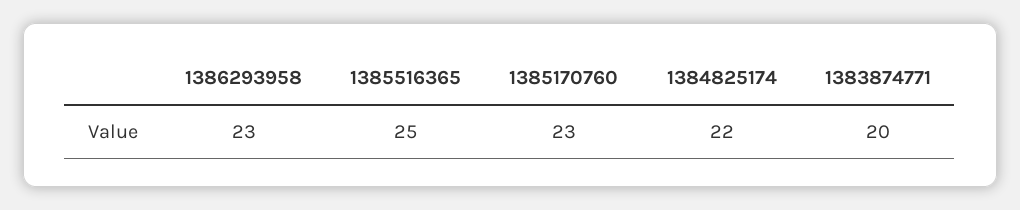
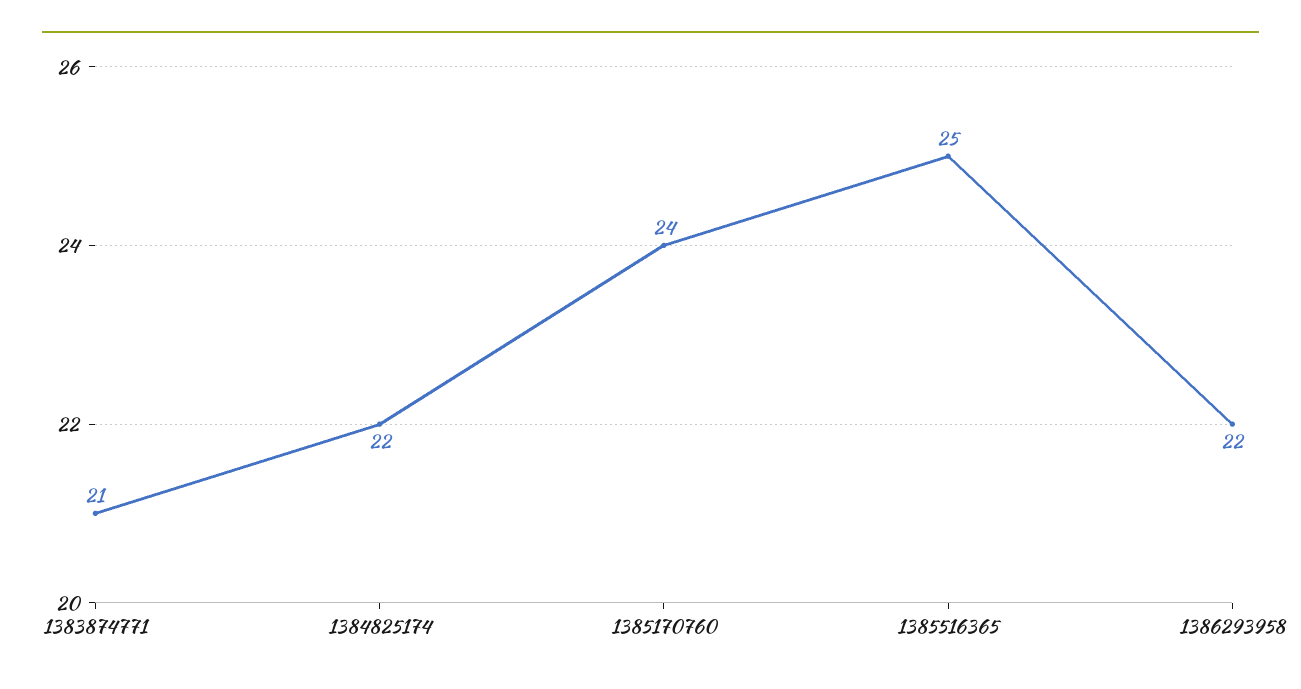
1386293958: 23 -> 22
1385170760: 23 -> 24
1383874771: 20 -> 21

